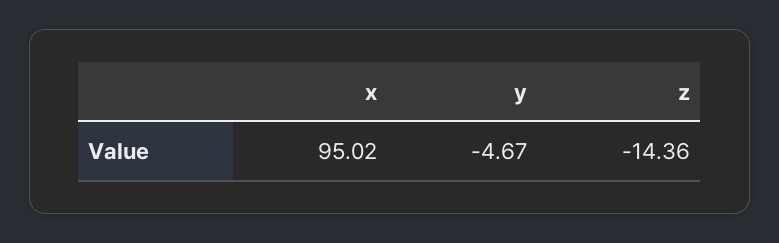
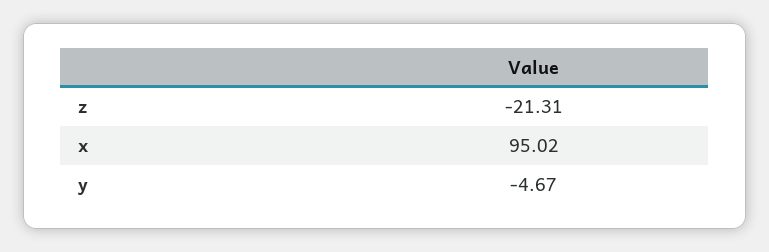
z: -14.36 -> -21.31

